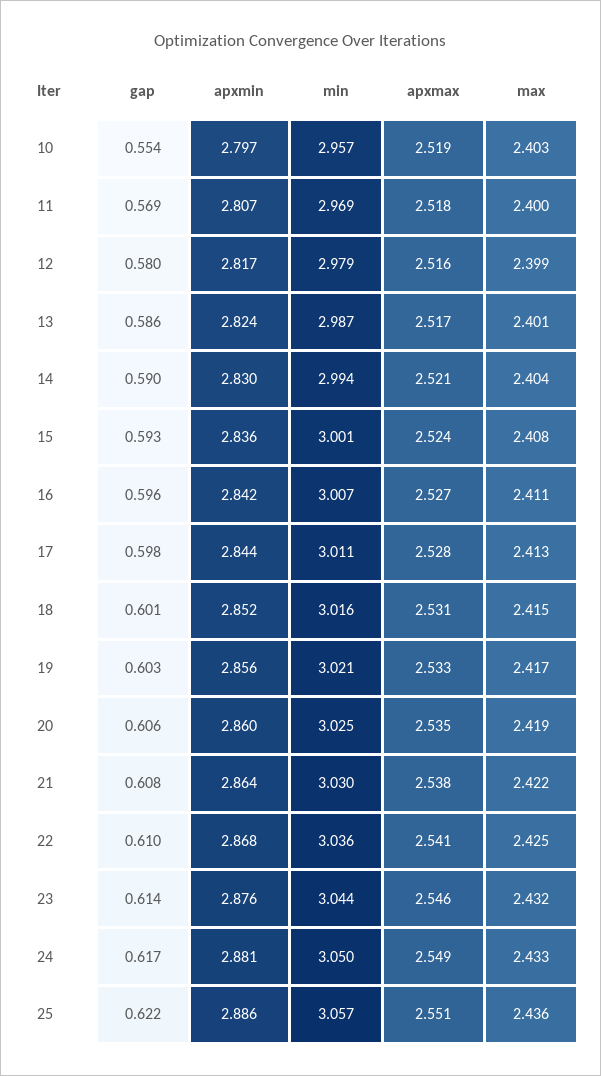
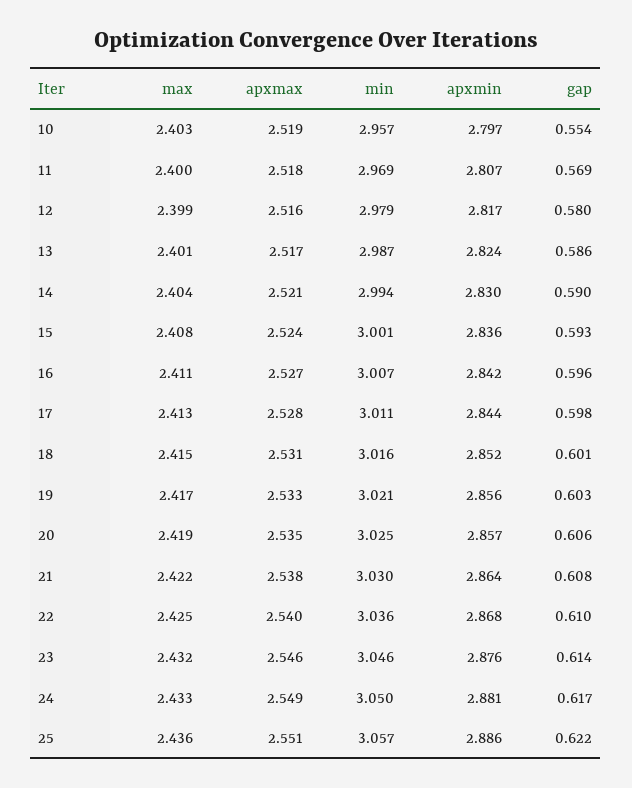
apxmin, 20: 2.86 -> 2.857
apxmax, 22: 2.541 -> 2.54
min, 23: 3.044 -> 3.046

